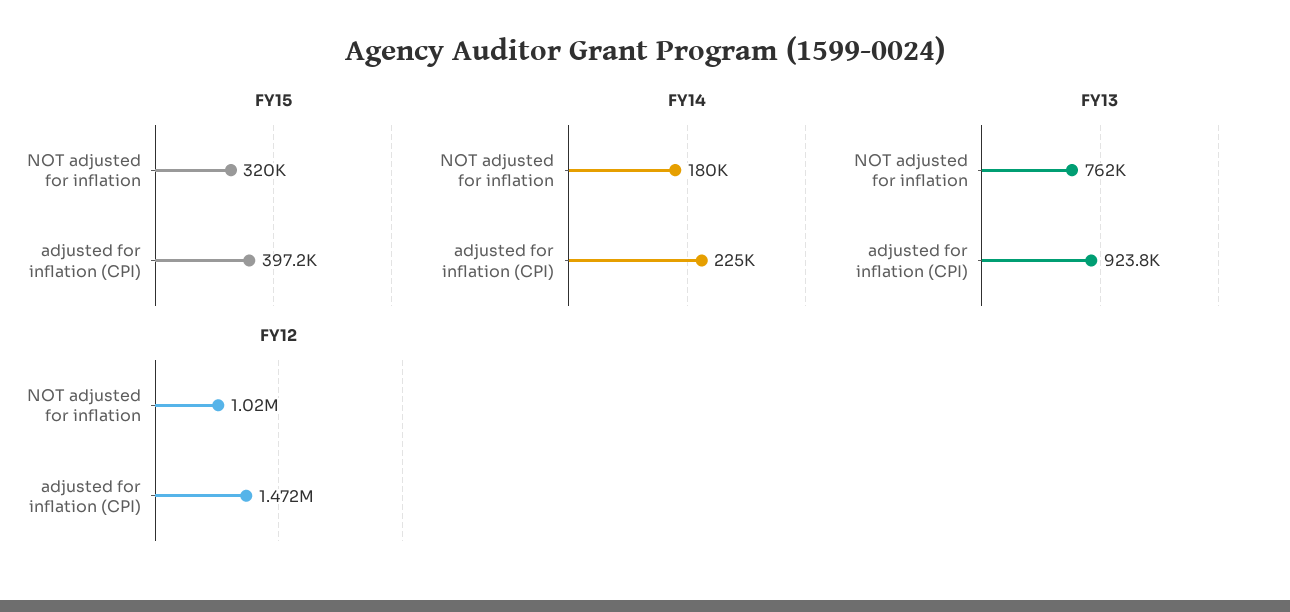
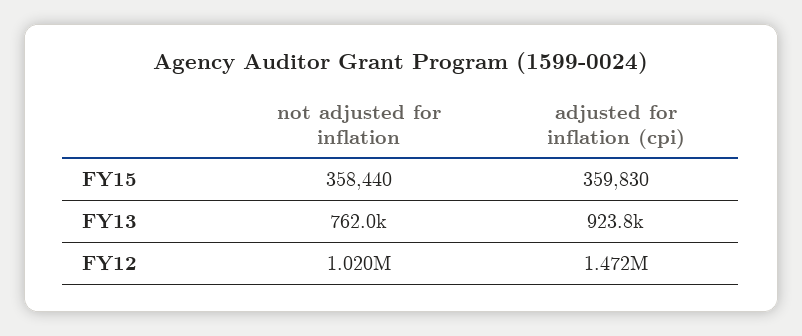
FY15, NOT adjusted for inflation: 320000 -> 358440
FY15, adjusted for inflation (CPI): 397200 -> 359830
FY14, NOT adjusted for inflation: 180000 -> none
FY14, adjusted for inflation (CPI): 225000 -> none

